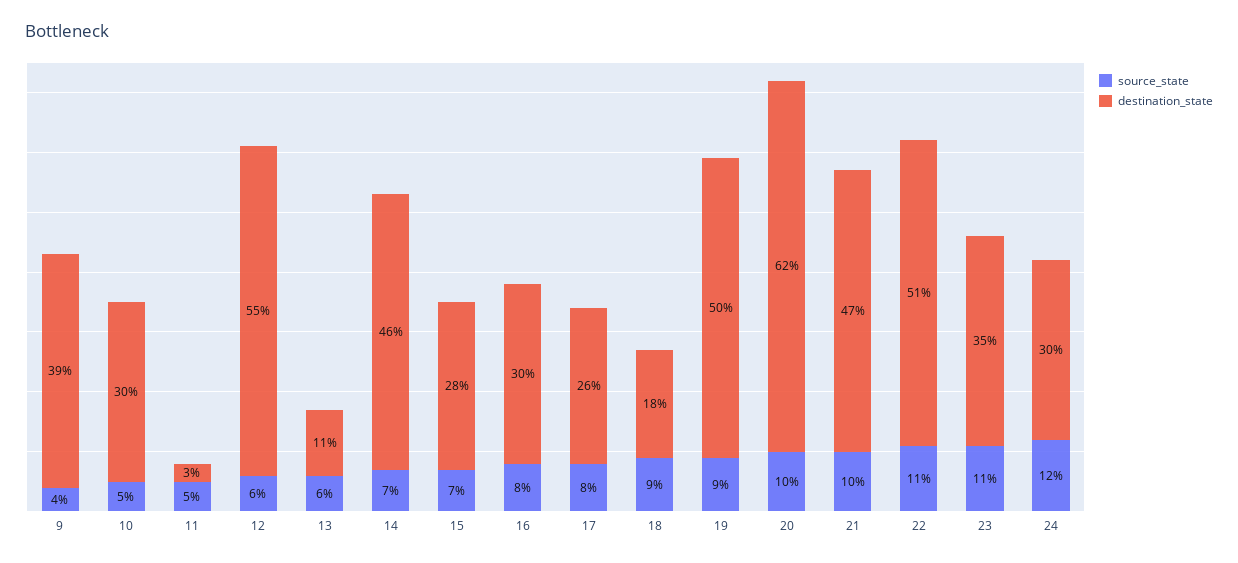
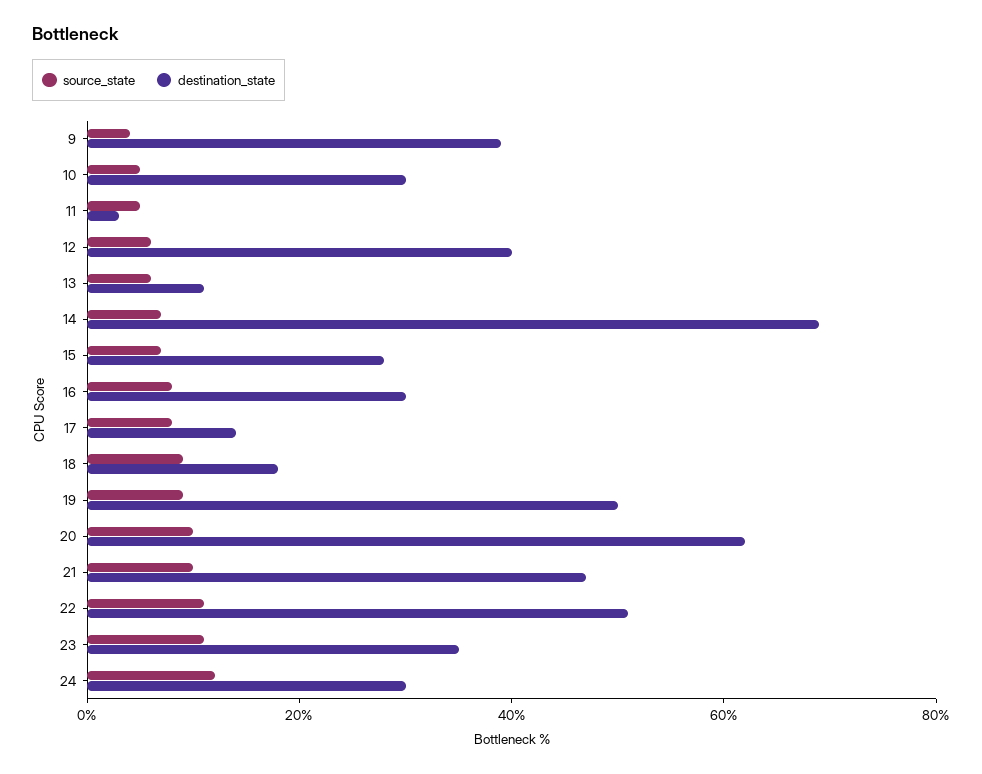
destination_state, 12: 55 -> 40
destination_state, 14: 46 -> 70
destination_state, 17: 26 -> 15

